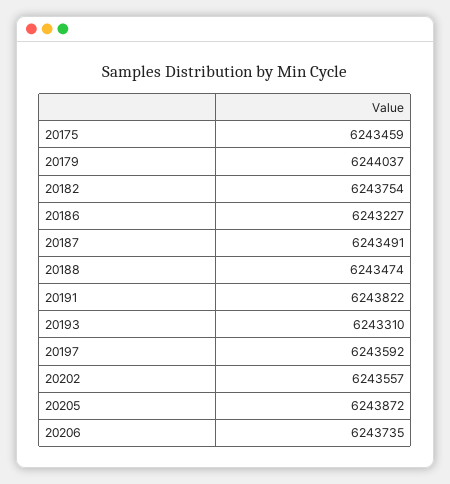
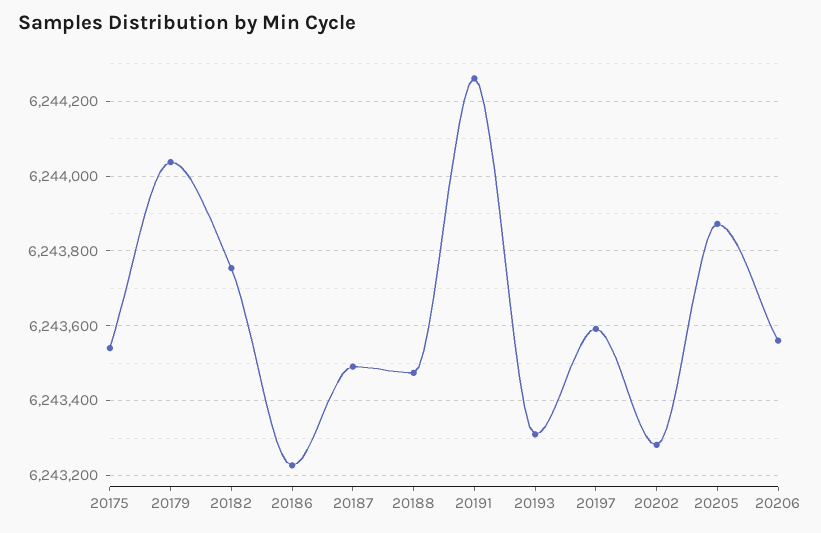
20175: 6243459 -> 6243540
20191: 6243822 -> 6244260
20202: 6243557 -> 6243280
20206: 6243735 -> 6243560

